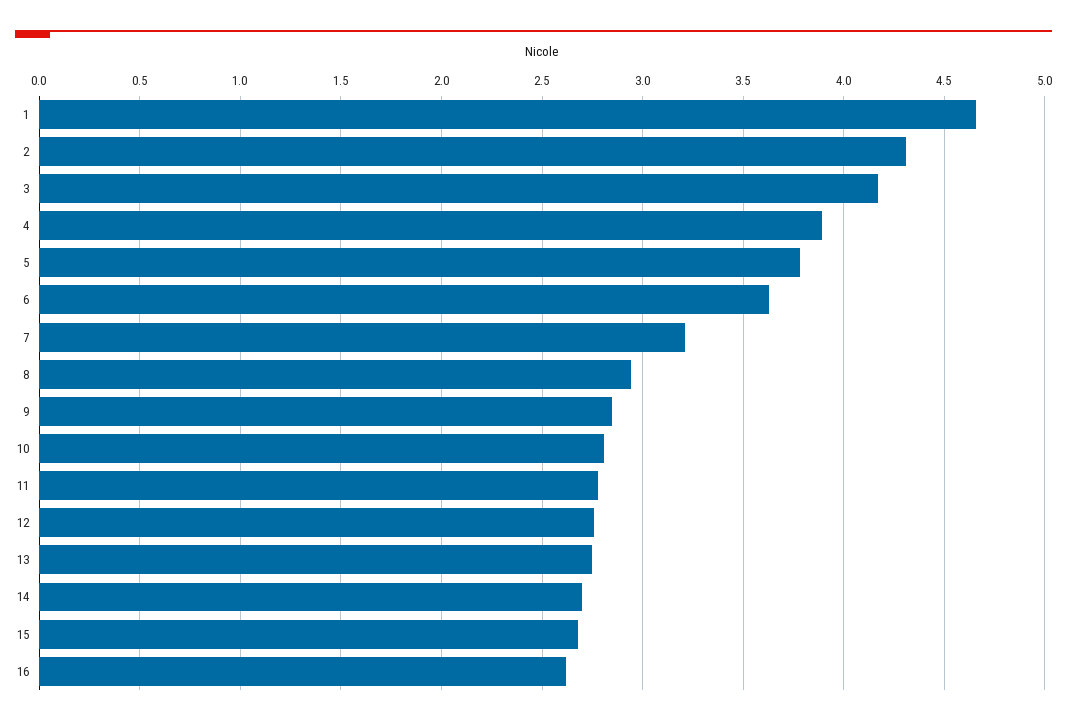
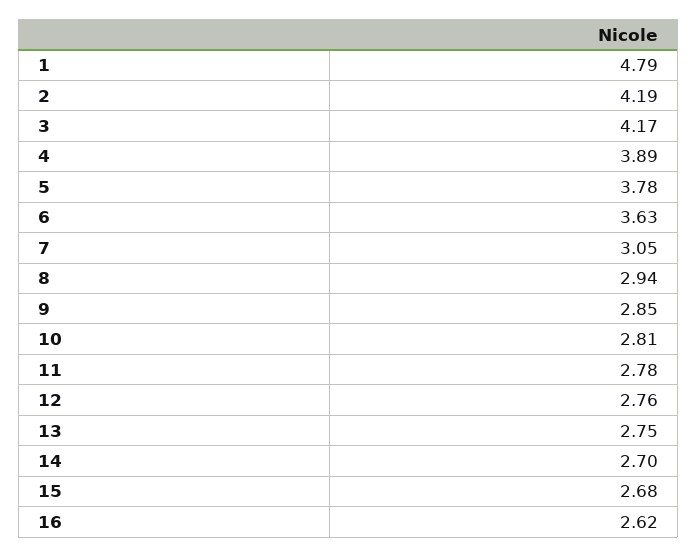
1: 4.65 -> 4.79
2: 4.3 -> 4.19
7: 3.2 -> 3.05

